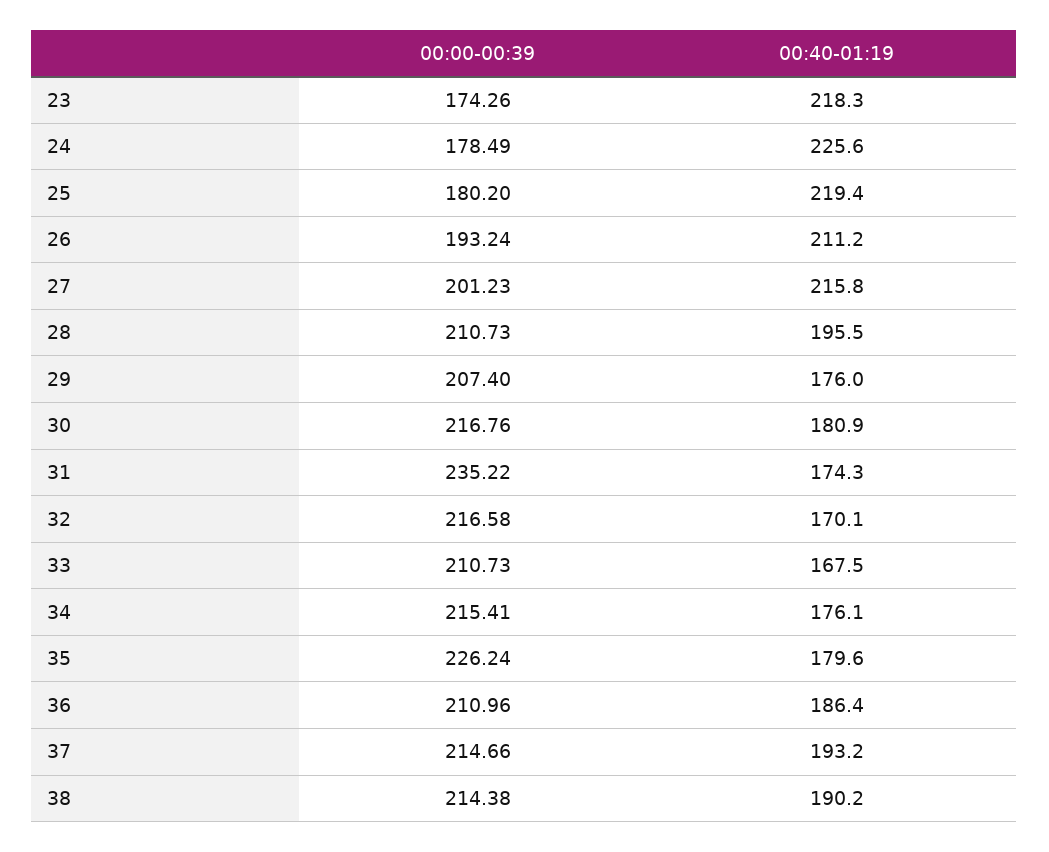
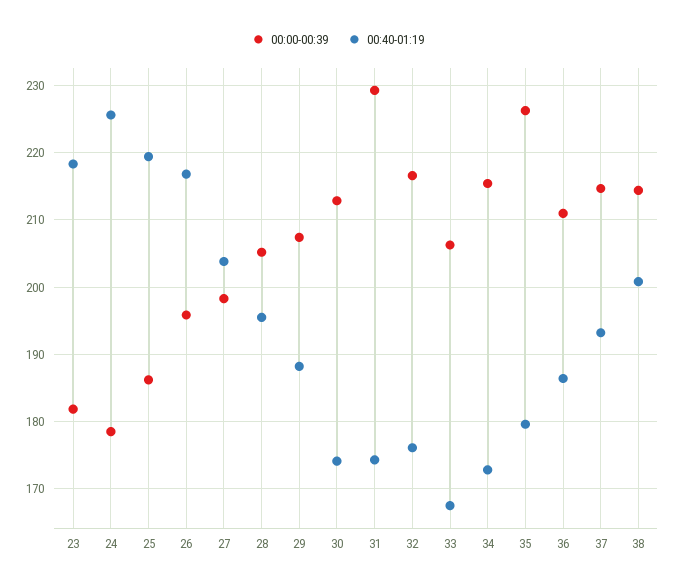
00:00-00:39, 23: 174.26 -> 182
00:00-00:39, 25: 180.2 -> 186
00:00-00:39, 26: 193.24 -> 196
00:40-01:19, 26: 211.2 -> 217
00:00-00:39, 27: 201.23 -> 198
00:40-01:19, 27: 215.8 -> 204
00:00-00:39, 28: 210.73 -> 205
00:40-01:19, 29: 176 -> 188
00:00-00:39, 30: 216.76 -> 213
00:40-01:19, 30: 180.9 -> 174
00:00-00:39, 31: 235.22 -> 229
00:40-01:19, 32: 170.1 -> 176
00:00-00:39, 33: 210.73 -> 206
00:40-01:19, 34: 176.1 -> 173
00:40-01:19, 38: 190.2 -> 201

